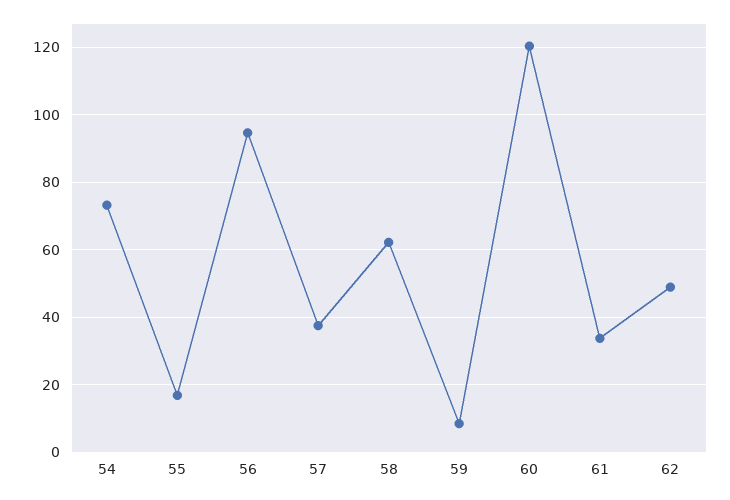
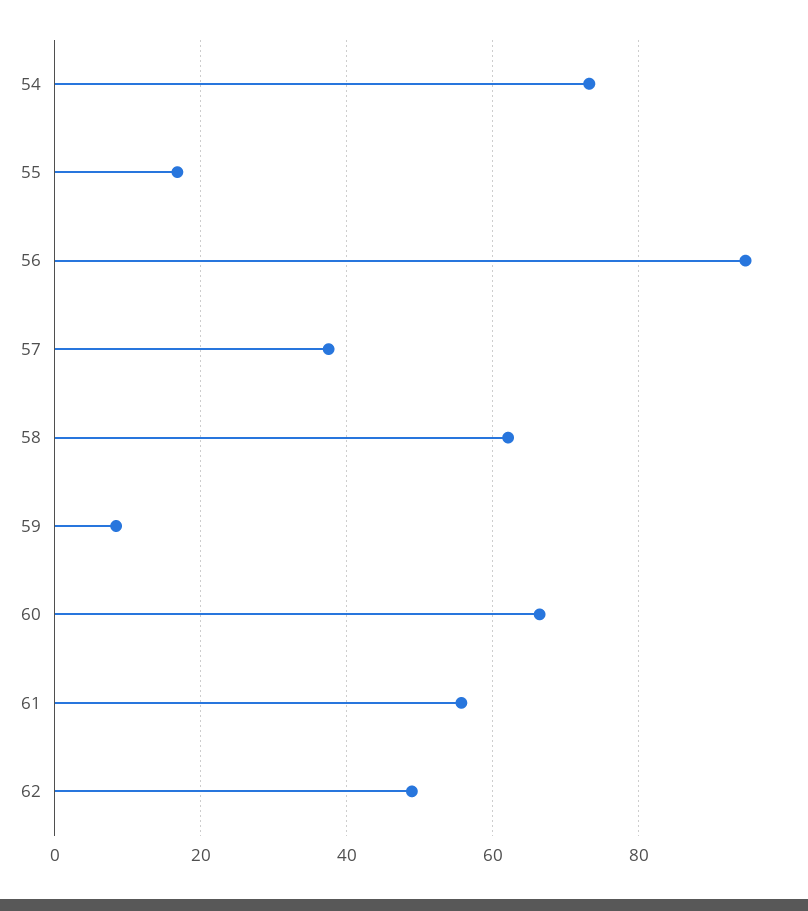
60: 120 -> 66
61: 34 -> 56

